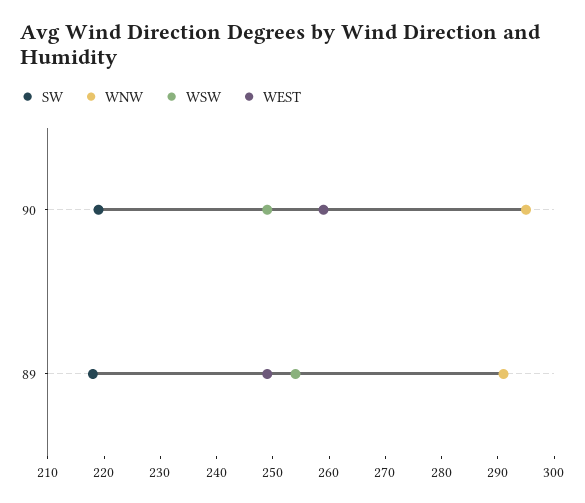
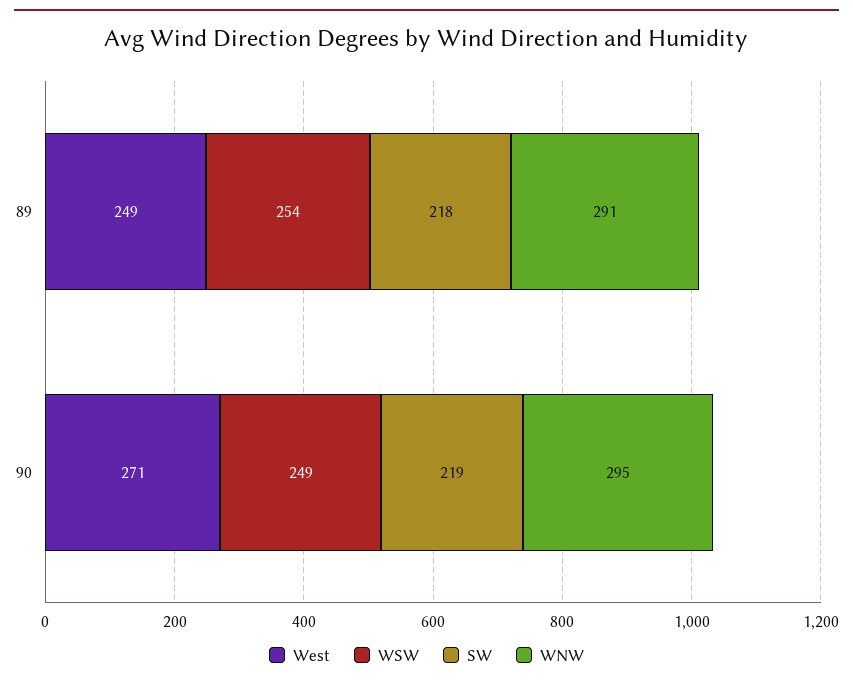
WEST, 90: 260 -> 271

